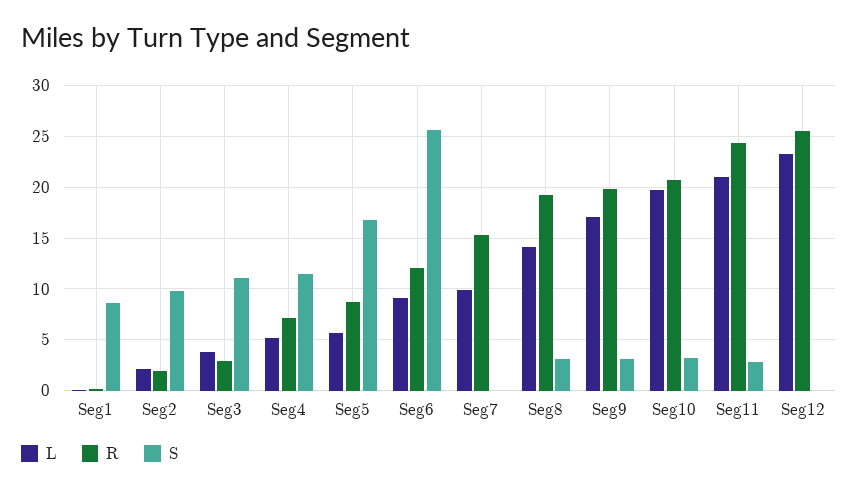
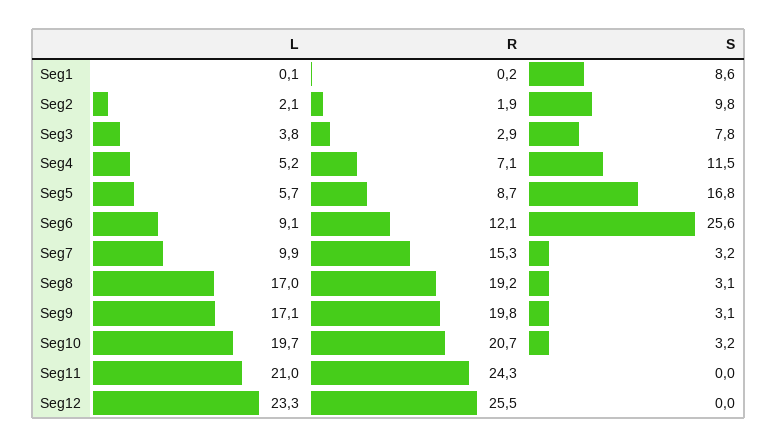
S, Seg3: 11 -> 7.8
S, Seg7: 0 -> 3.2
L, Seg8: 14 -> 17
S, Seg11: 3 -> 0

